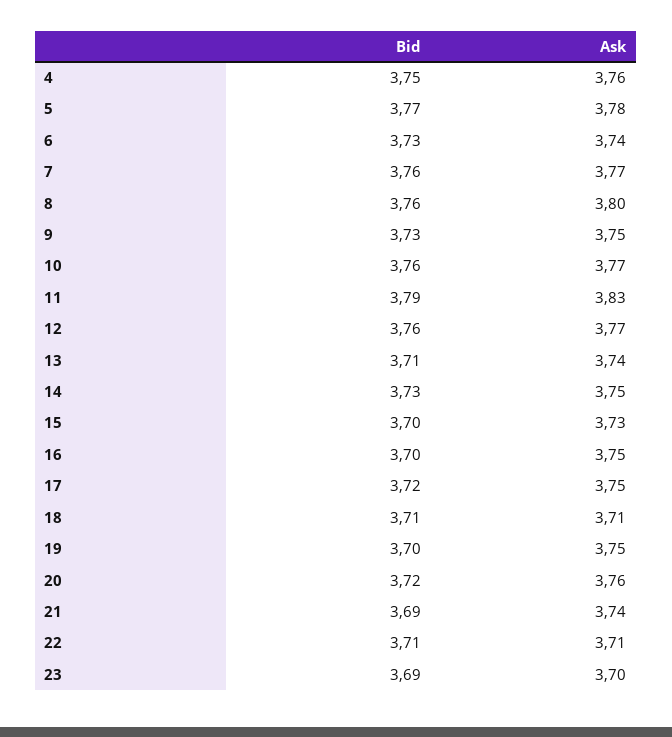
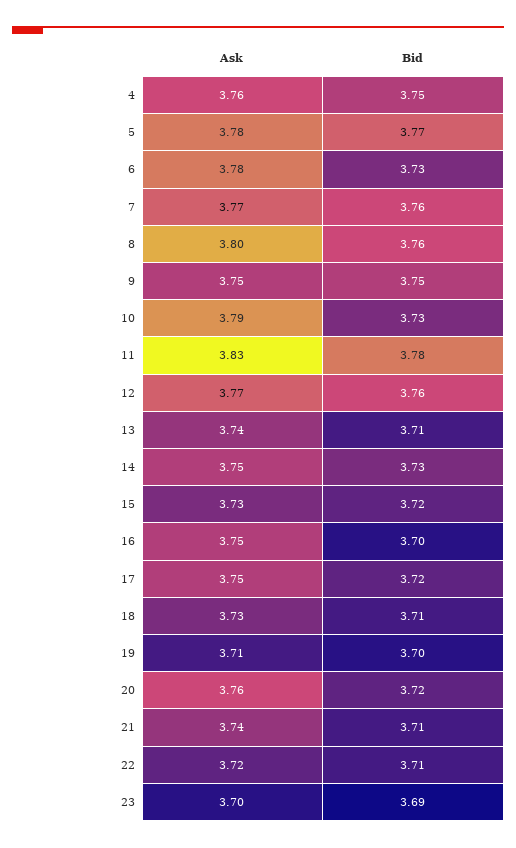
Ask, 6: 3.74 -> 3.78
Bid, 9: 3.73 -> 3.75
Bid, 10: 3.76 -> 3.73
Ask, 10: 3.77 -> 3.79
Bid, 11: 3.79 -> 3.78
Bid, 15: 3.7 -> 3.72
Ask, 18: 3.71 -> 3.73
Ask, 19: 3.75 -> 3.71
Bid, 21: 3.69 -> 3.71
Ask, 22: 3.71 -> 3.72

